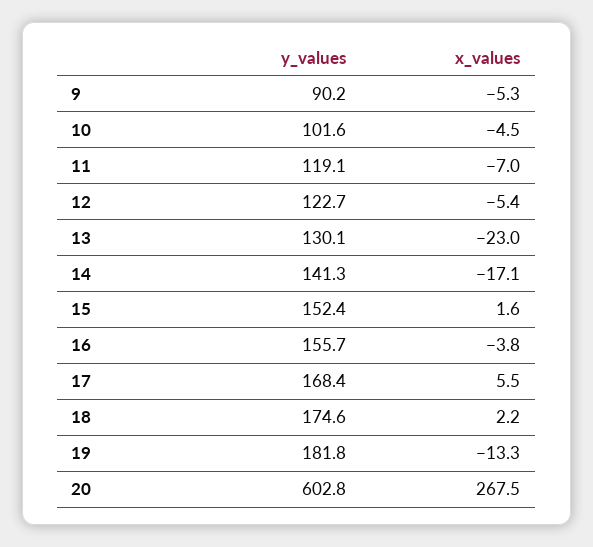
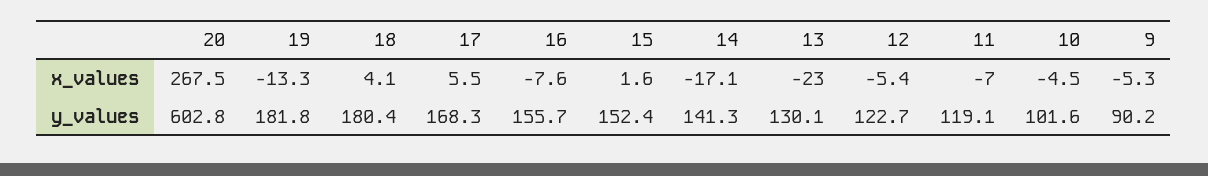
x_values, 16: -3.8 -> -7.6
y_values, 17: 168.4 -> 168.3
y_values, 18: 174.6 -> 180.4
x_values, 18: 2.2 -> 4.1

